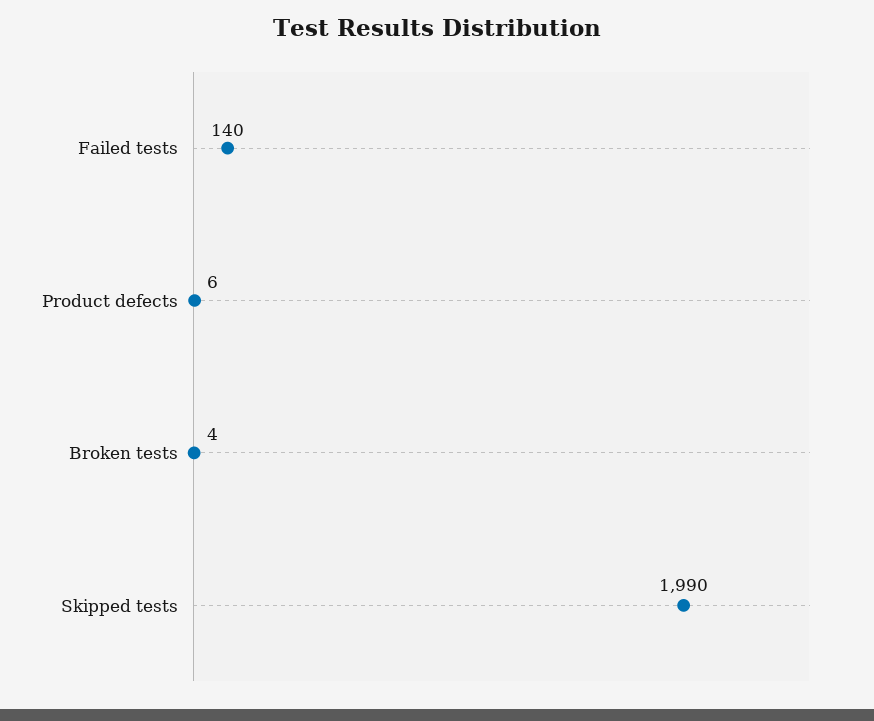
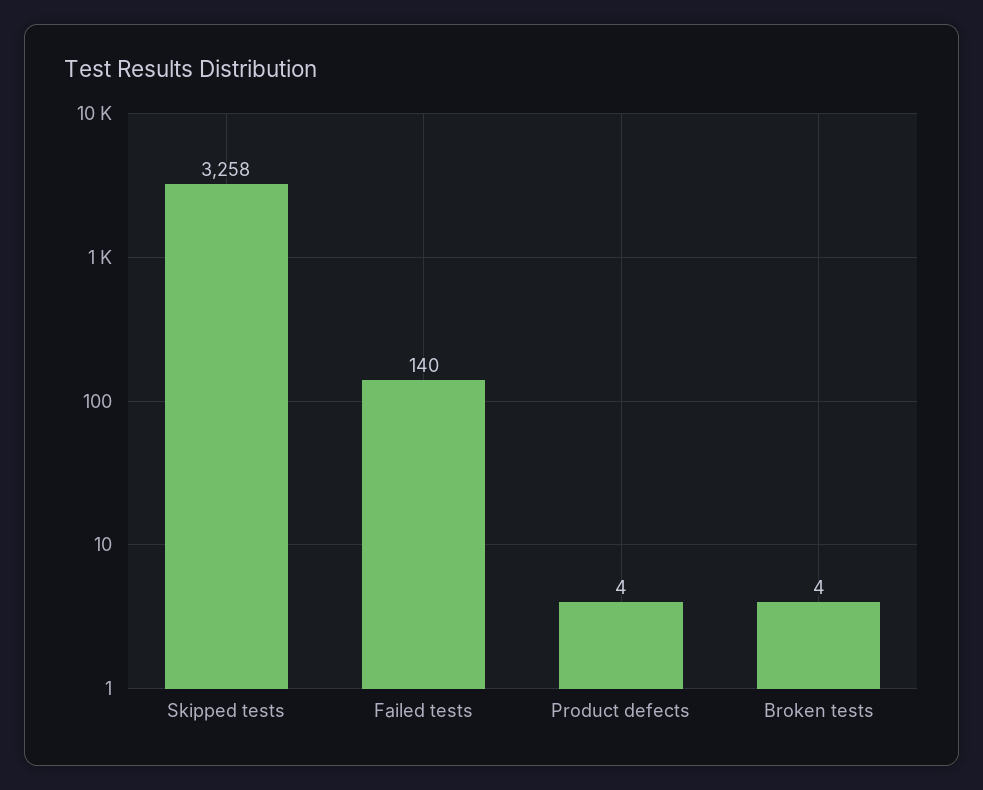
Product defects: 6 -> 4
Skipped tests: 1990 -> 3258

